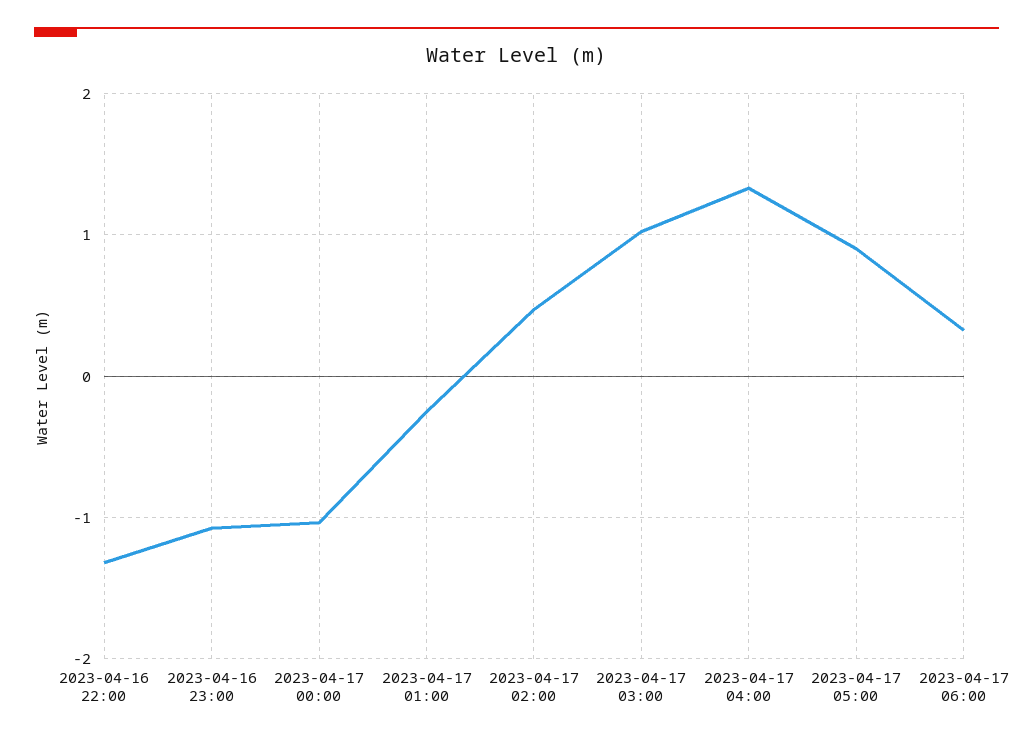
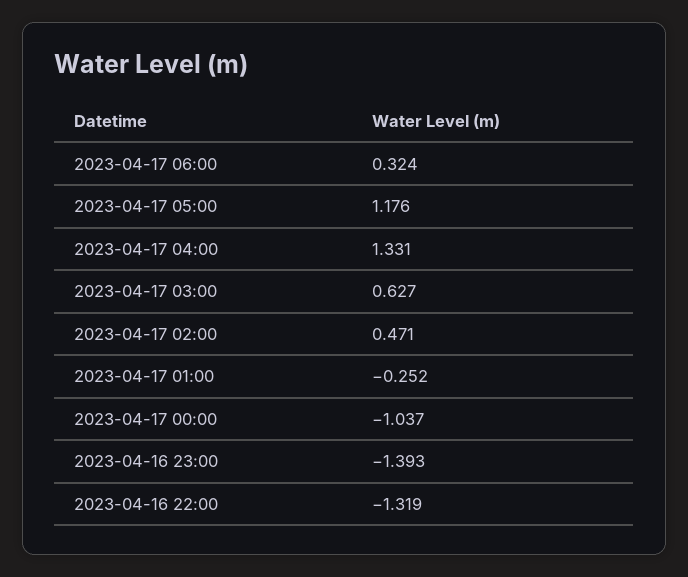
2023-04-16 23:00: -1.1 -> -1.393
2023-04-17 03:00: 1 -> 0.627
2023-04-17 05:00: 0.9 -> 1.176

